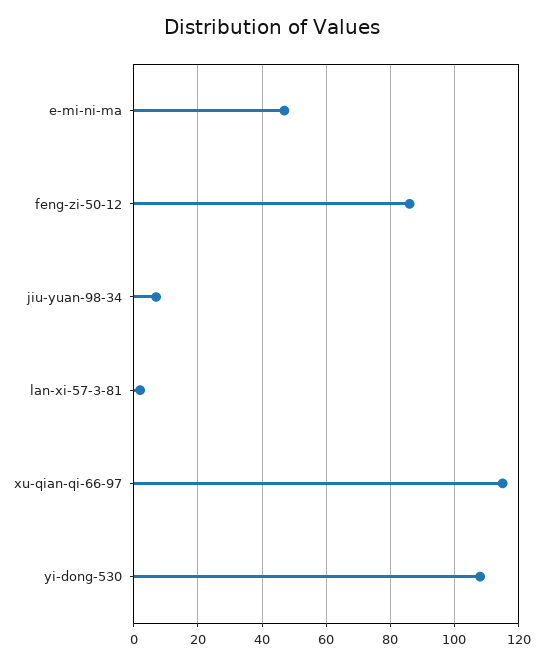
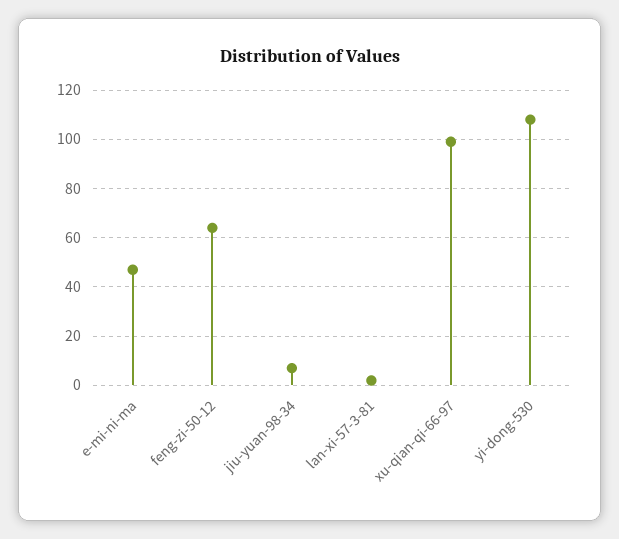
feng-zi-50-12: 85 -> 65
xu-qian-qi-66-97: 115 -> 100

